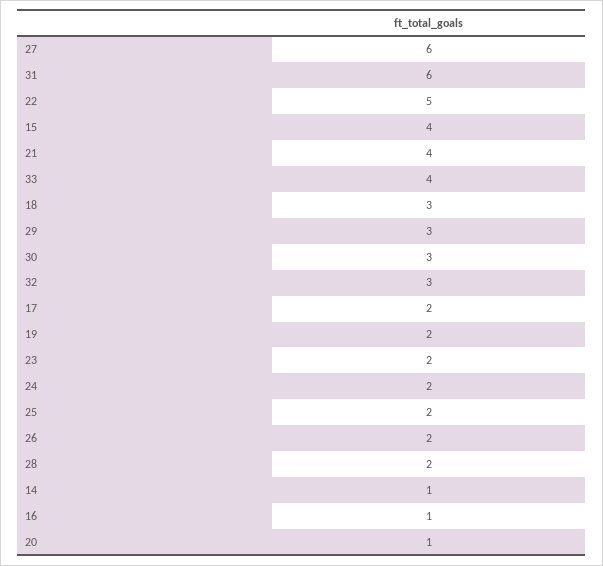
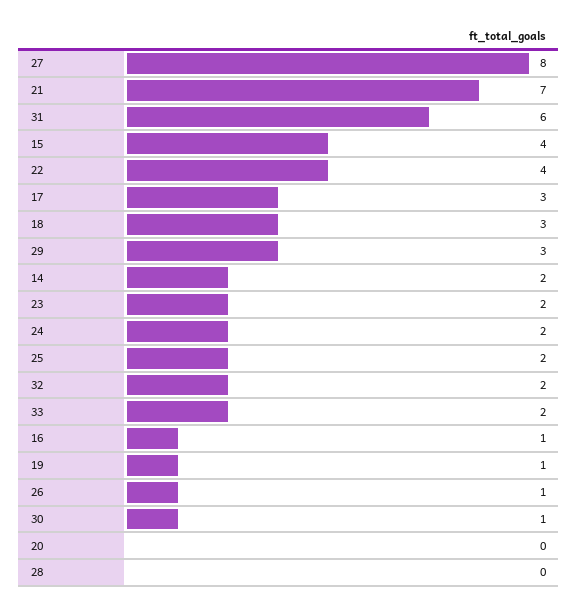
27: 6 -> 8
22: 5 -> 4
21: 4 -> 7
33: 4 -> 2
30: 3 -> 1
32: 3 -> 2
17: 2 -> 3
19: 2 -> 1
26: 2 -> 1
28: 2 -> 0
14: 1 -> 2
20: 1 -> 0

